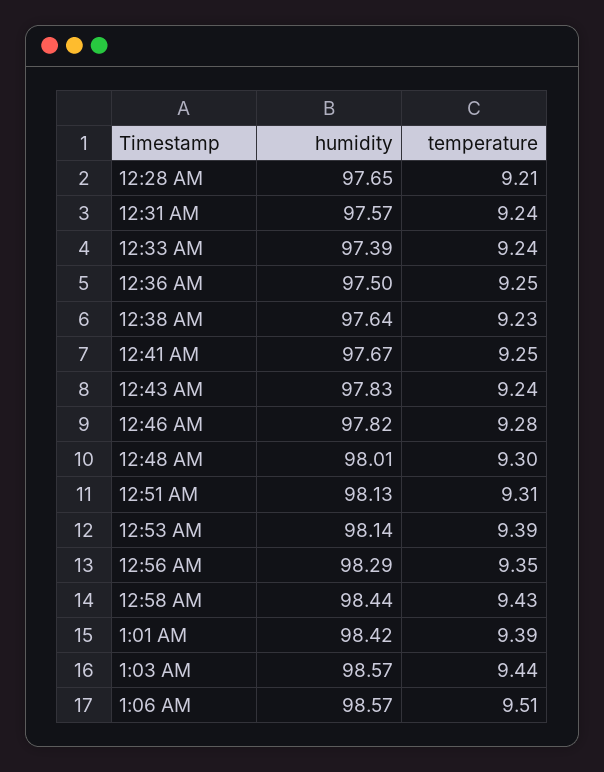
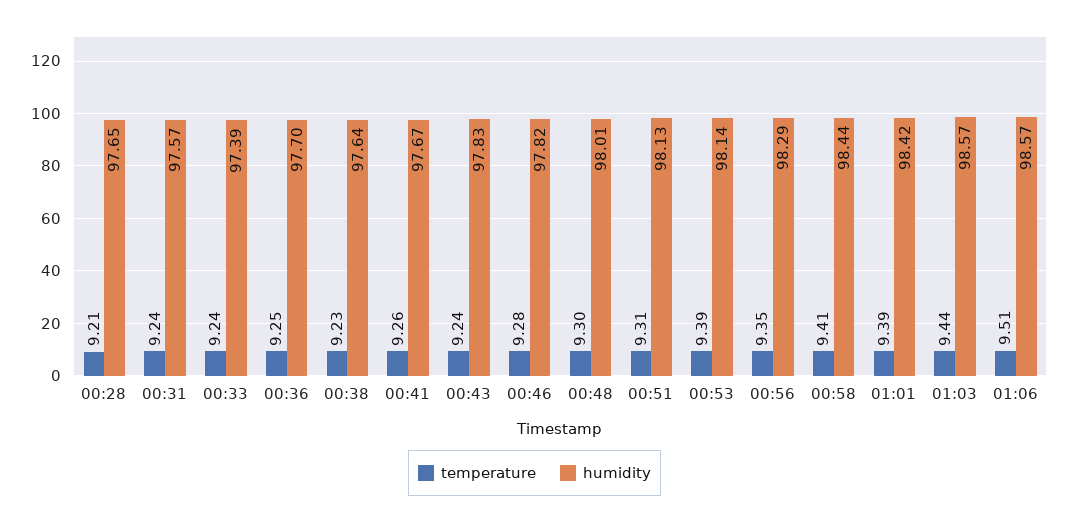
humidity, 12:36 AM: 97.5 -> 97.7
temperature, 12:41 AM: 9.25 -> 9.26
temperature, 12:58 AM: 9.43 -> 9.41

